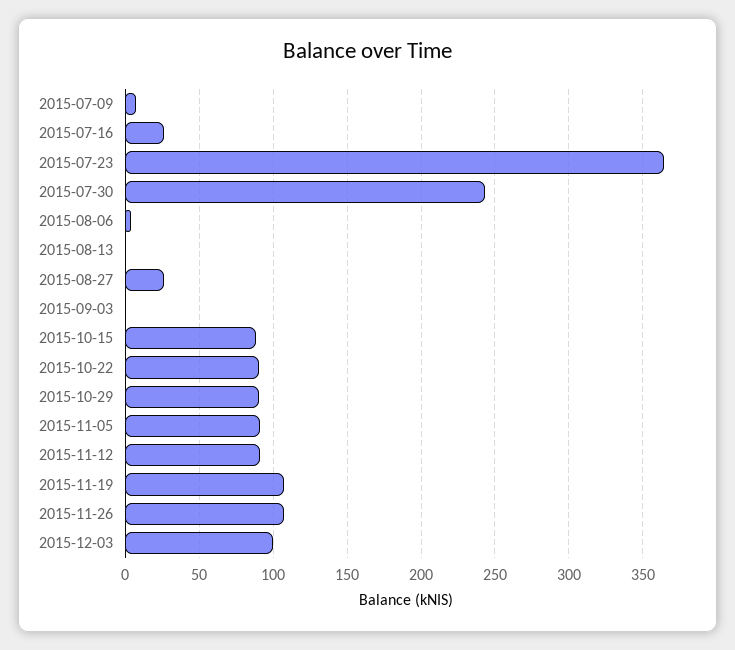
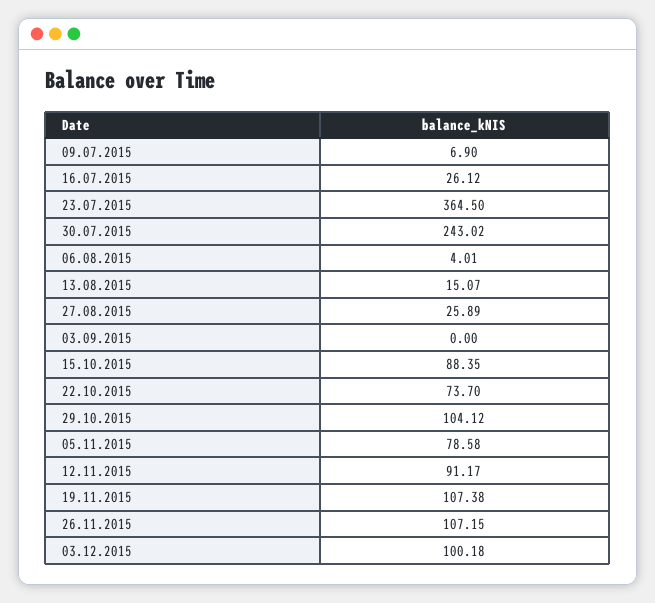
2015-08-13: 0 -> 15.07
2015-10-22: 90 -> 73.7
2015-10-29: 90 -> 104.12
2015-11-05: 90 -> 78.58

